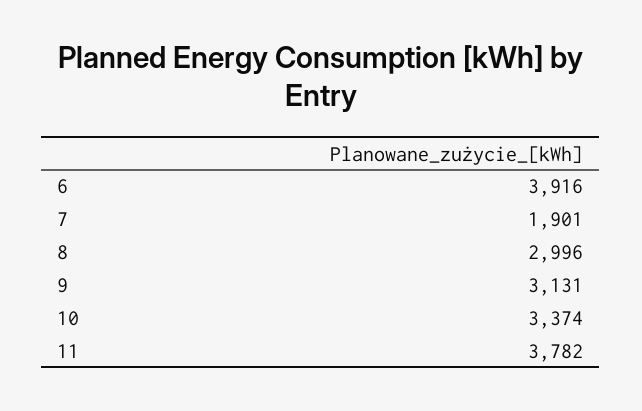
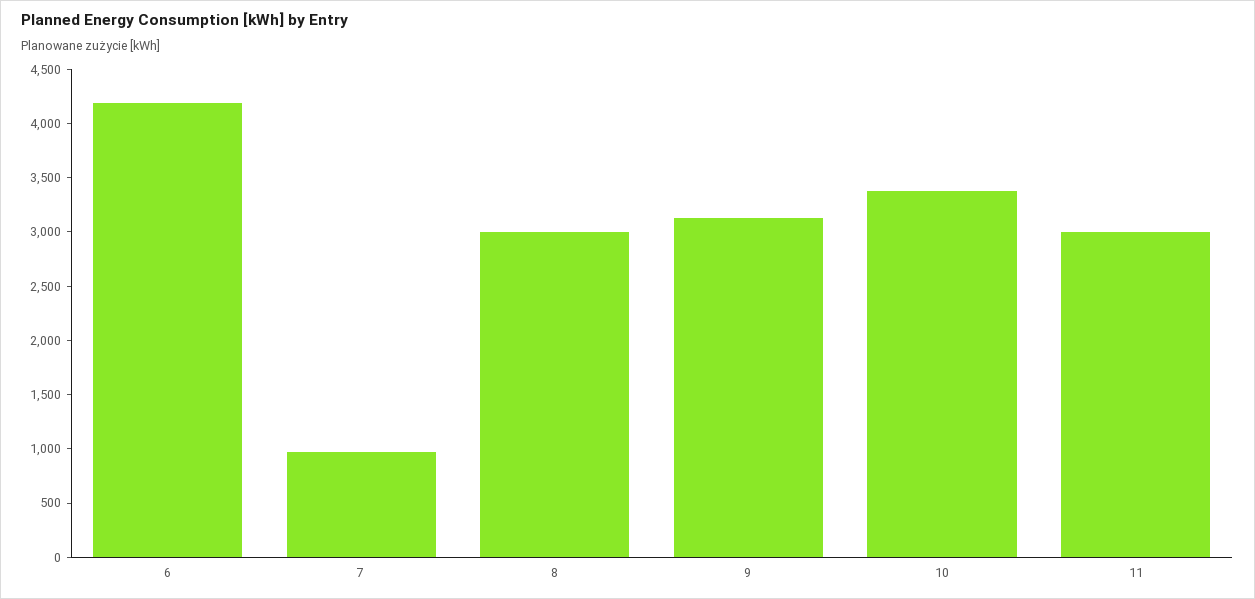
6: 3916 -> 4200
7: 1901 -> 1000
11: 3782 -> 3000

